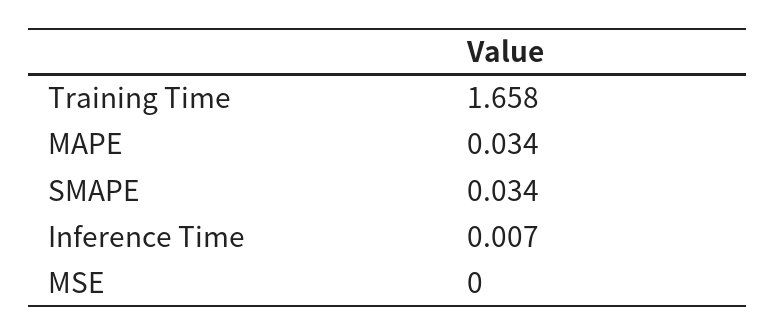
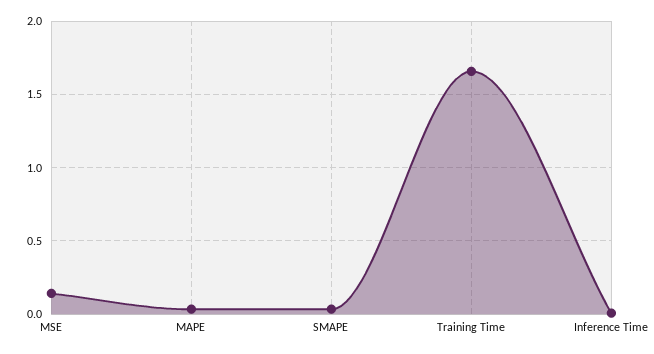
MSE: 0 -> 0.15

